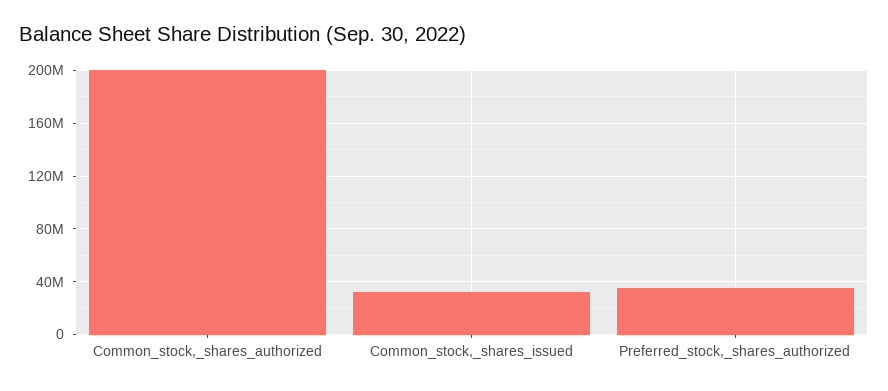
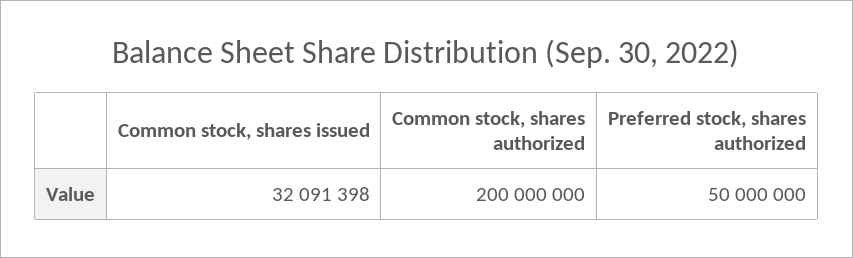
Preferred_stock,_shares_authorized: 35000000 -> 50000000

